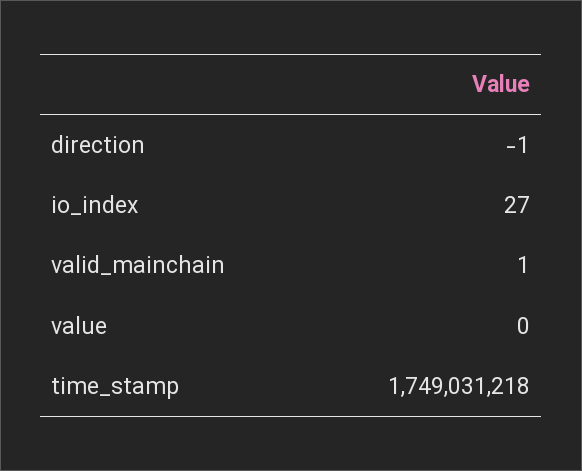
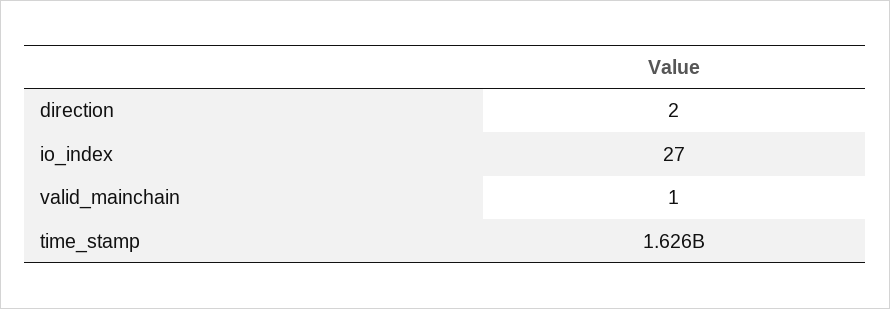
direction: -1 -> 2
value: 0 -> none
time_stamp: 1749031218 -> 1626000000

